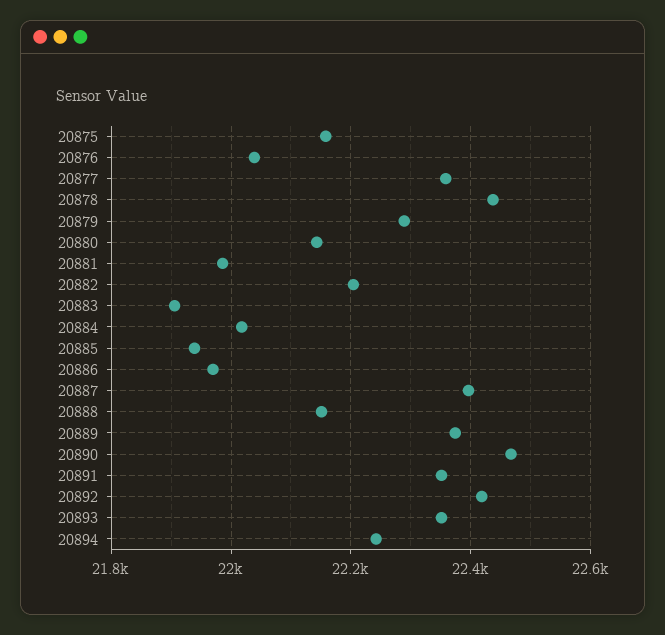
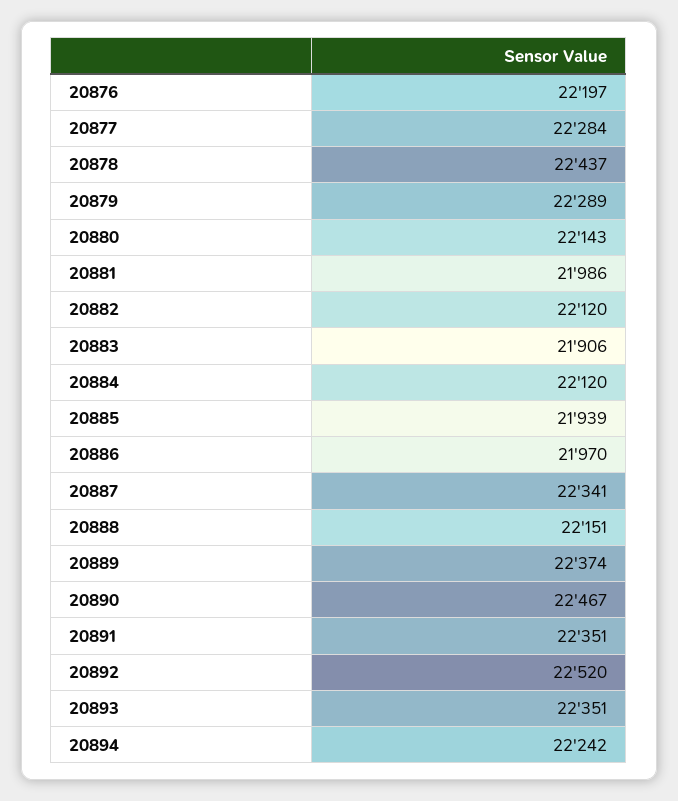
20875: 22160 -> none
20876: 22040 -> 22197
20877: 22360 -> 22284
20882: 22200 -> 22120
20884: 22020 -> 22120
20887: 22400 -> 22341
20892: 22420 -> 22520

